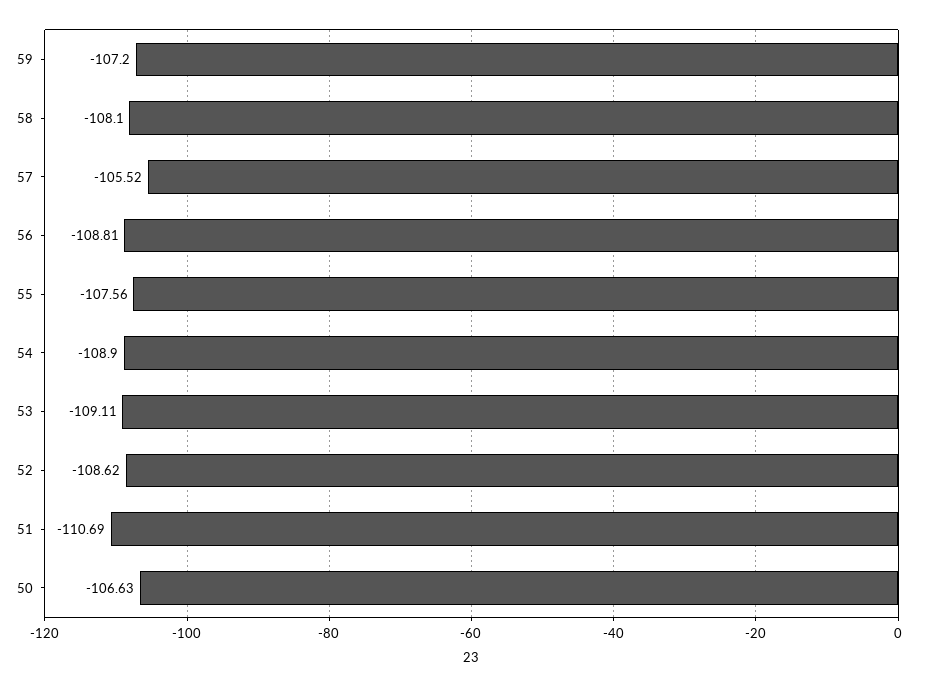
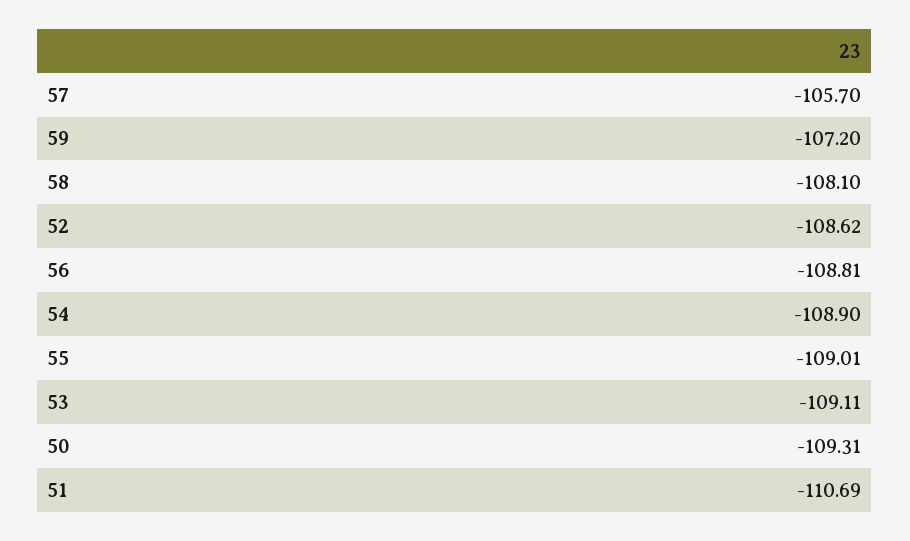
57: -105.52 -> -105.7
55: -107.56 -> -109.01
50: -106.63 -> -109.31

